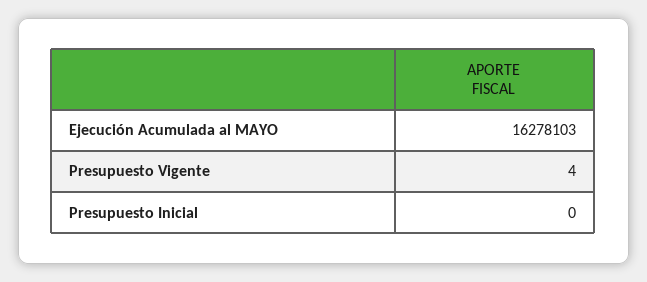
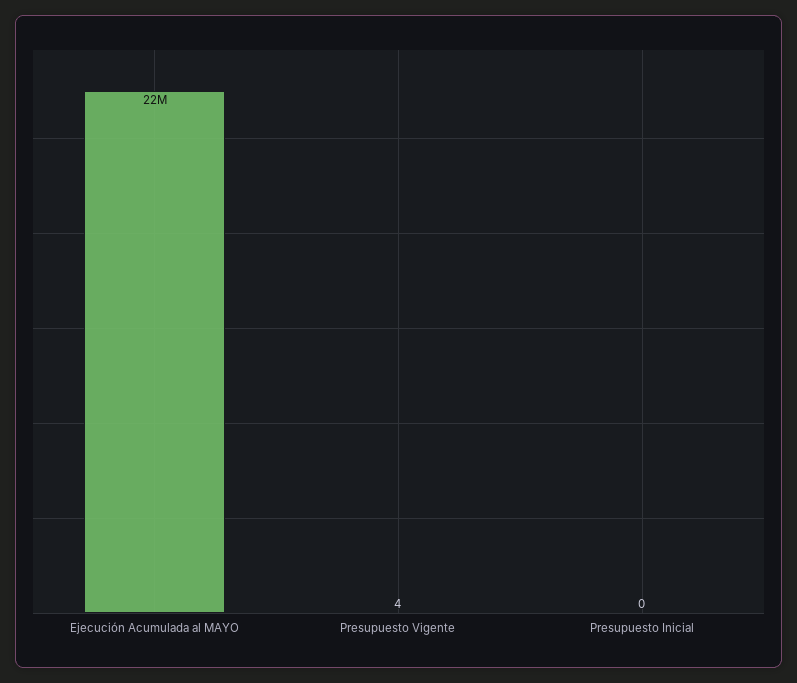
Ejecución Acumulada al MAYO: 16278103 -> 22000000

